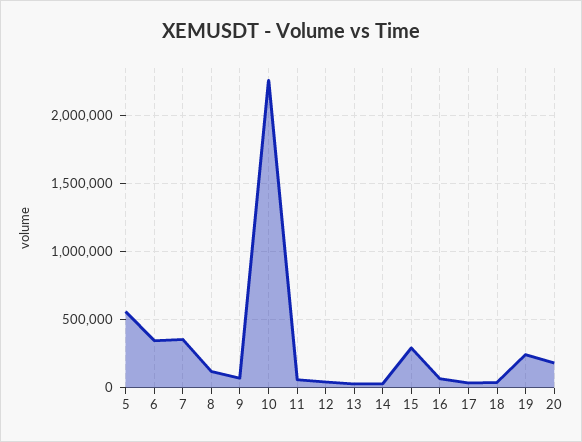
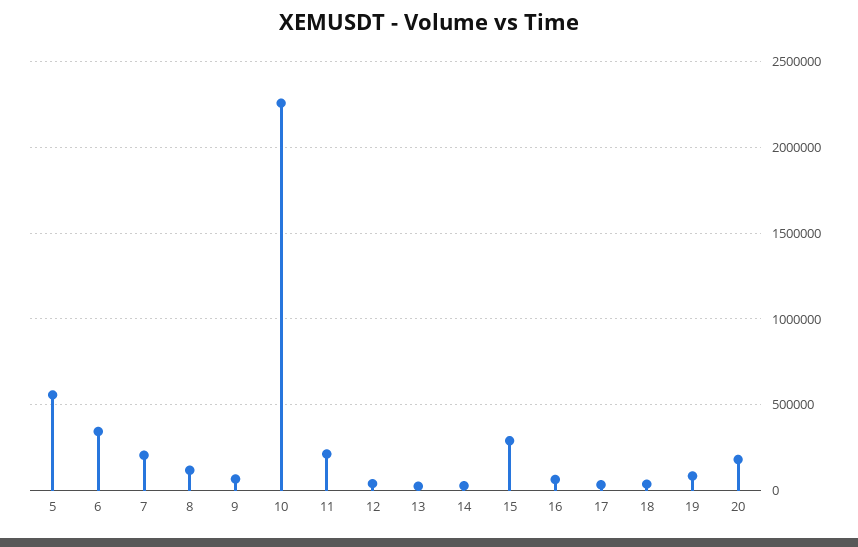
7: 350000 -> 200000
11: 50000 -> 200000
19: 250000 -> 100000

